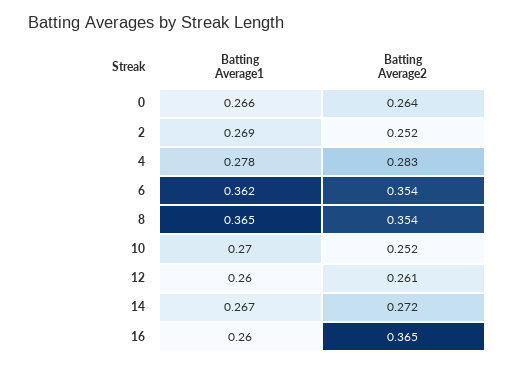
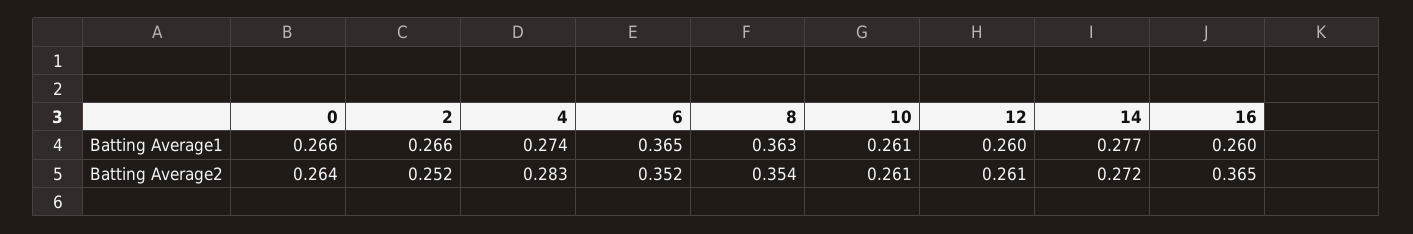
Batting Average1, 2: 0.269 -> 0.266
Batting Average1, 4: 0.278 -> 0.274
Batting Average1, 6: 0.362 -> 0.365
Batting Average2, 6: 0.354 -> 0.352
Batting Average1, 8: 0.365 -> 0.363
Batting Average1, 10: 0.27 -> 0.261
Batting Average2, 10: 0.252 -> 0.261
Batting Average1, 14: 0.267 -> 0.277

